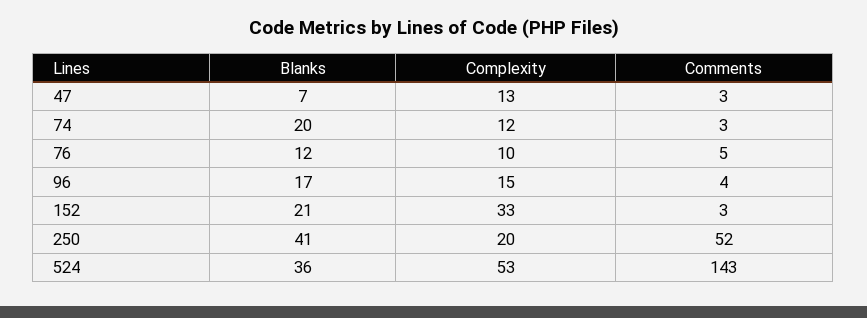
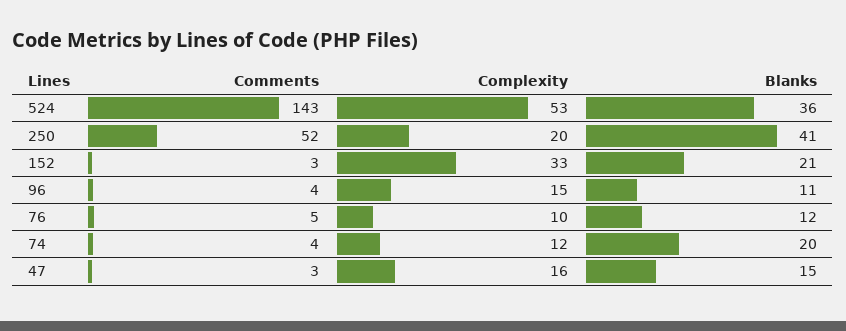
Blanks, 47: 7 -> 15
Complexity, 47: 13 -> 16
Comments, 74: 3 -> 4
Blanks, 96: 17 -> 11

